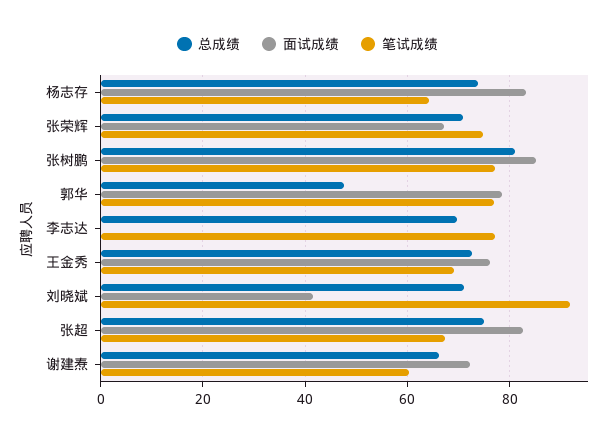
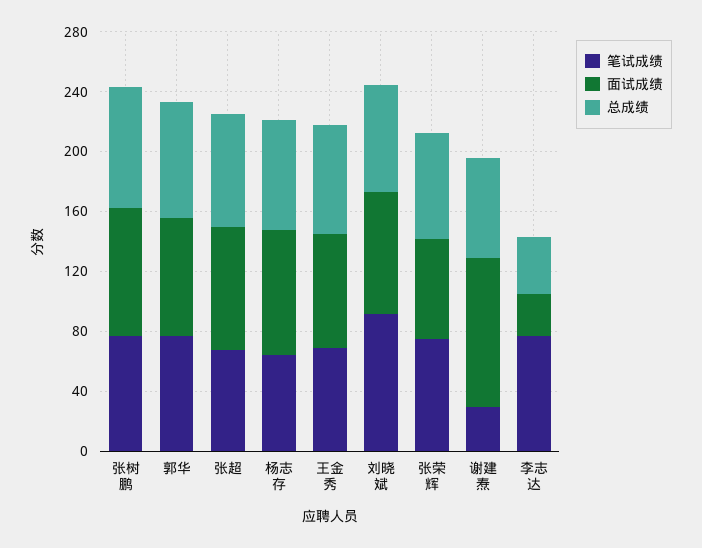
总成绩, 郭华: 48 -> 80
总成绩, 李志达: 70 -> 40
面试成绩, 李志达: 0 -> 30
面试成绩, 刘晓斌: 42 -> 80
面试成绩, 谢建焘: 72 -> 100
笔试成绩, 谢建焘: 60 -> 30

